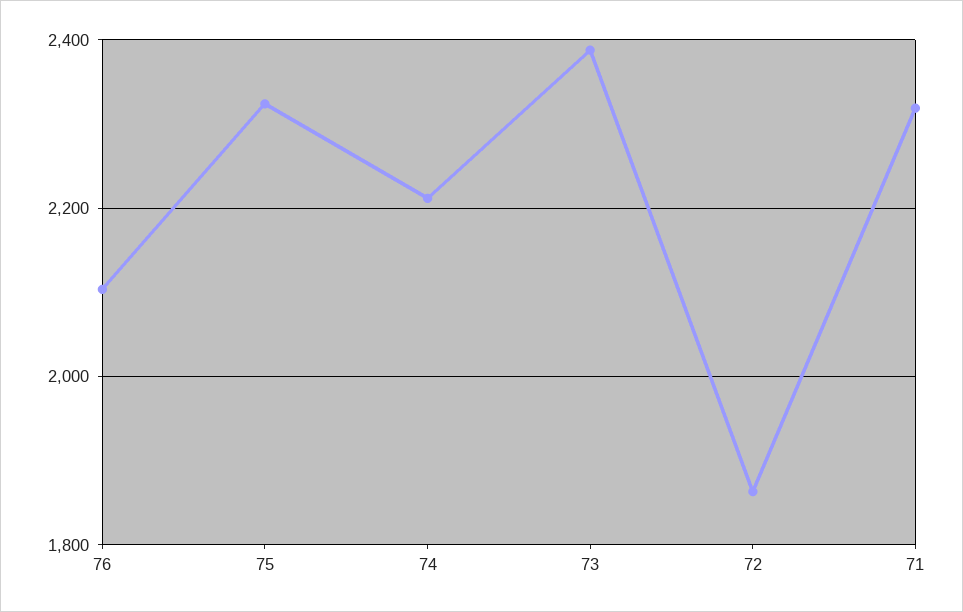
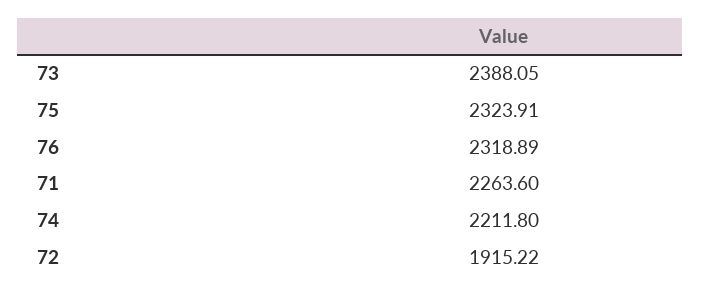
76: 2100 -> 2318.89
72: 1860 -> 1915.22
71: 2320 -> 2263.6

